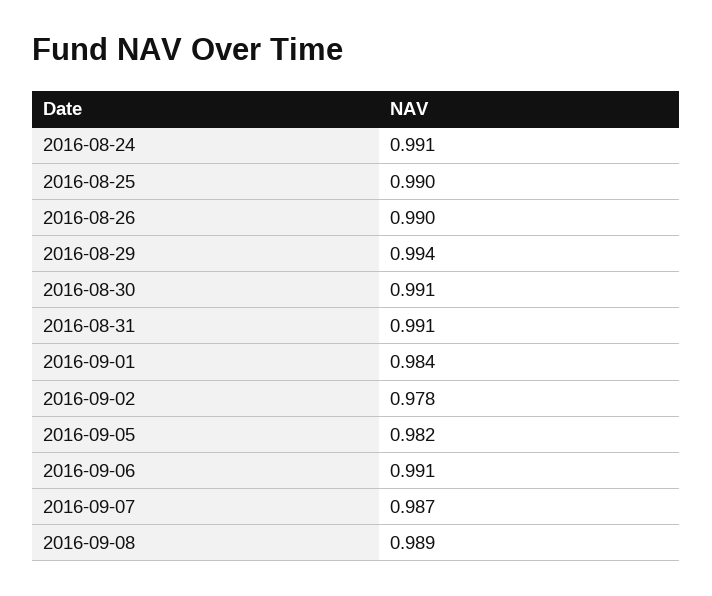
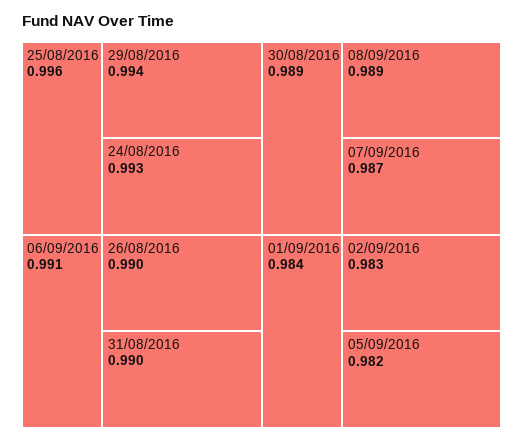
2016-08-24: 0.991 -> 0.993
2016-08-25: 0.99 -> 0.996
2016-08-30: 0.991 -> 0.989
2016-08-31: 0.991 -> 0.99
2016-09-02: 0.978 -> 0.983

